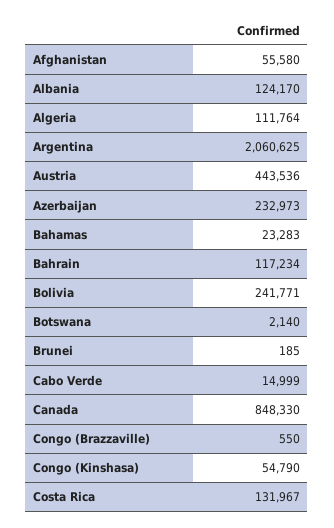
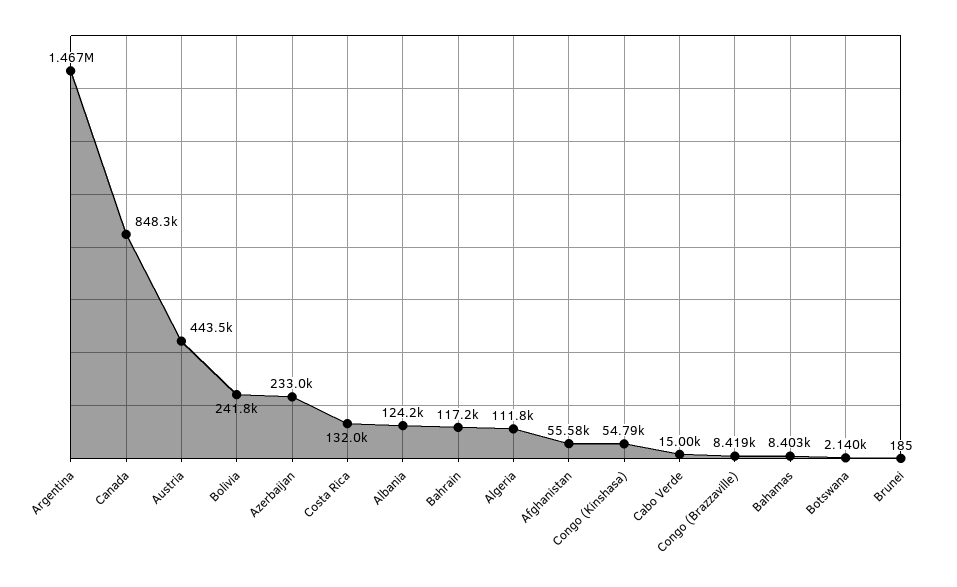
Argentina: 2060625 -> 1467000
Bahamas: 23283 -> 8403
Congo (Brazzaville): 550 -> 8419

